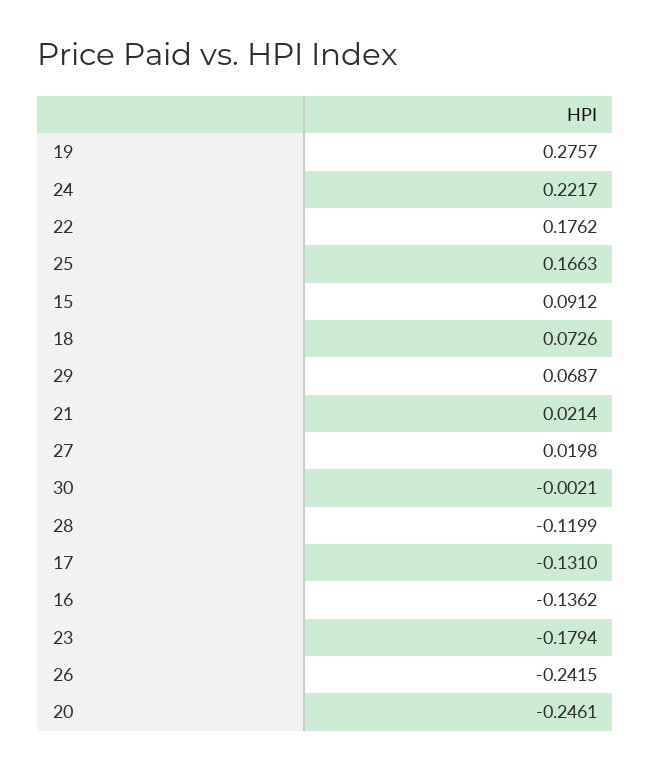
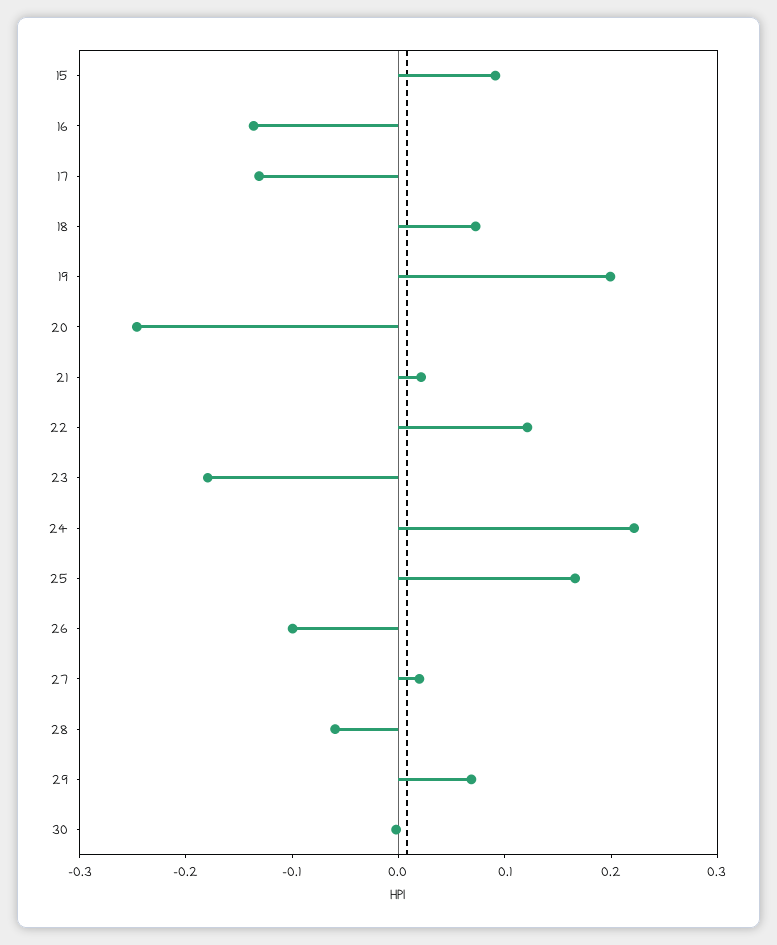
19: 0.2757 -> 0.2
22: 0.1762 -> 0.12
28: -0.1199 -> -0.06
26: -0.2415 -> -0.1

